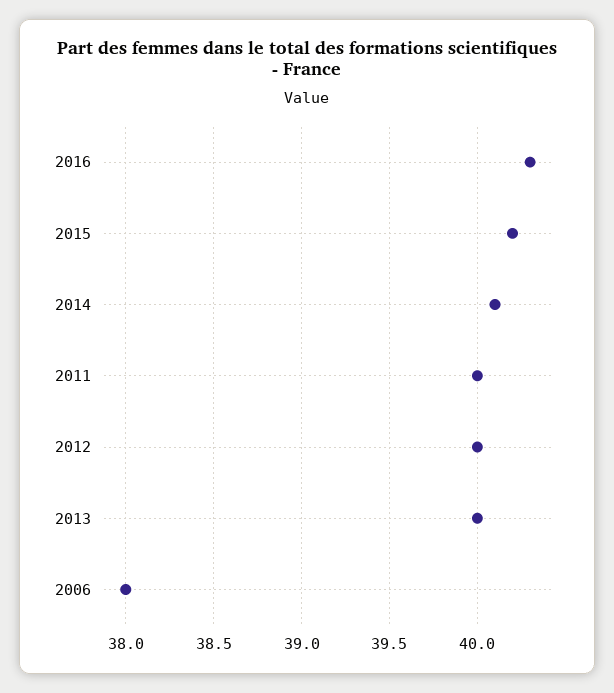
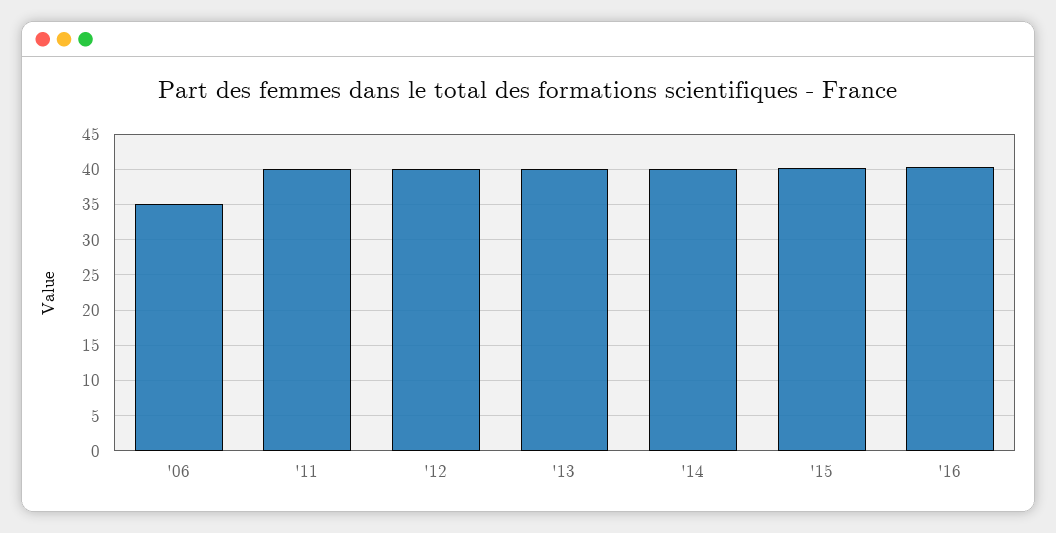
2006: 38 -> 35

